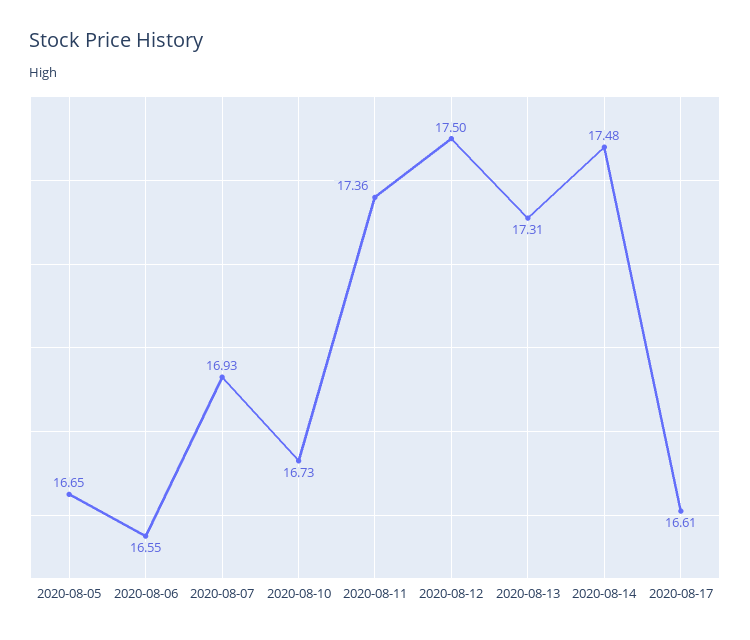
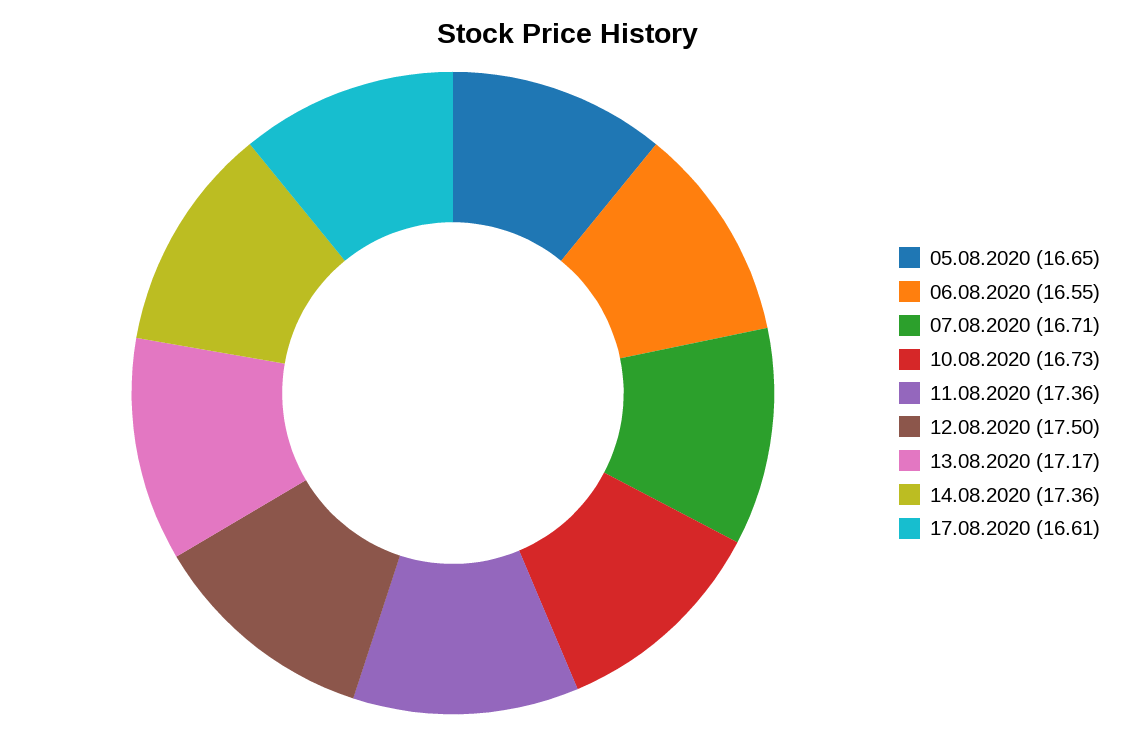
2020-08-07: 16.93 -> 16.71
2020-08-13: 17.31 -> 17.17
2020-08-14: 17.48 -> 17.36

